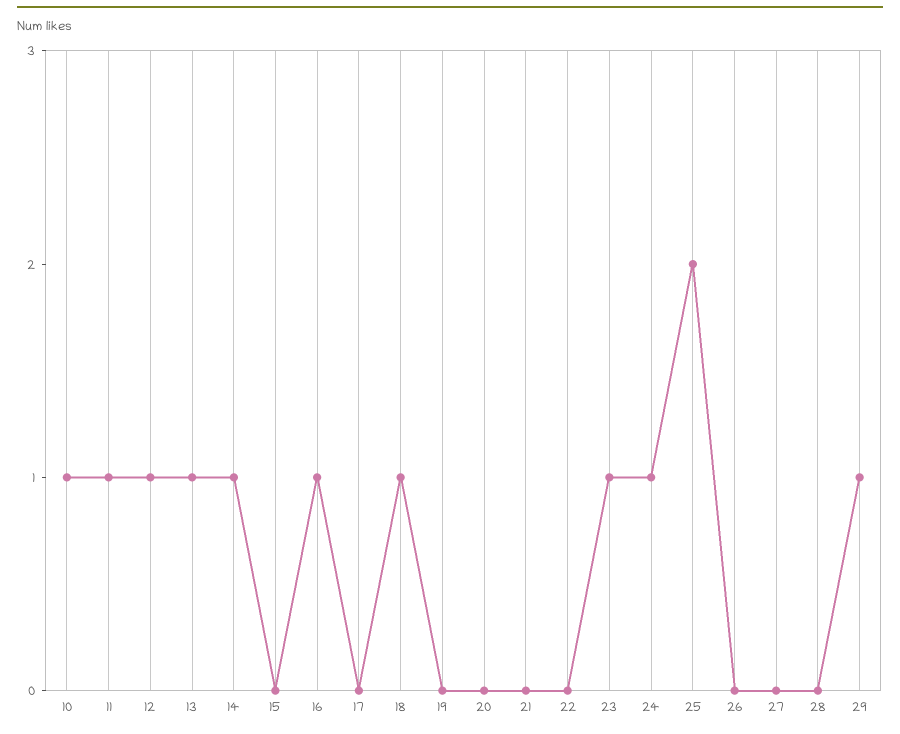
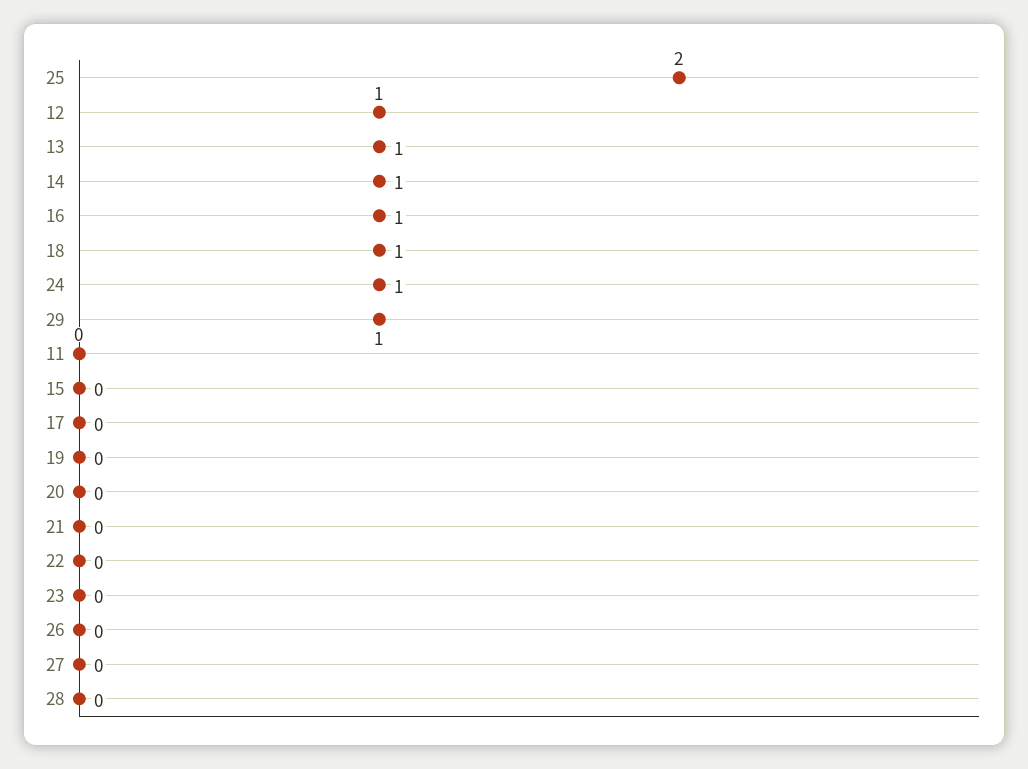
10: 1 -> none
11: 1 -> 0
23: 1 -> 0

